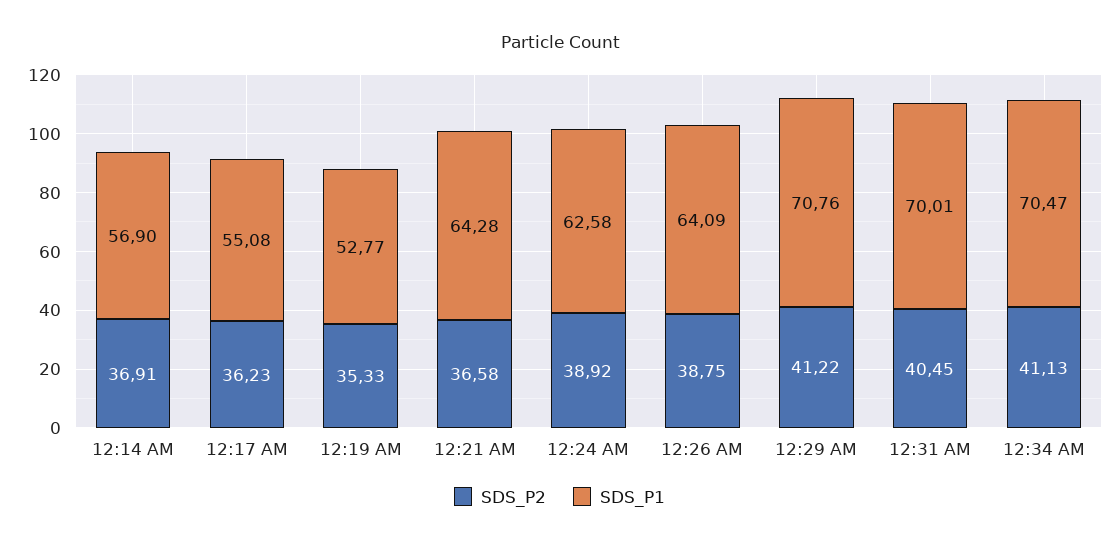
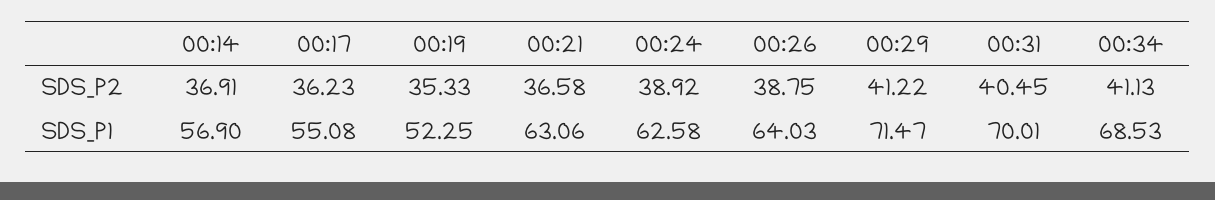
SDS_P1, 12:19 AM: 52.77 -> 52.25
SDS_P1, 12:21 AM: 64.28 -> 63.06
SDS_P1, 12:26 AM: 64.09 -> 64.03
SDS_P1, 12:29 AM: 70.76 -> 71.47
SDS_P1, 12:34 AM: 70.47 -> 68.53

